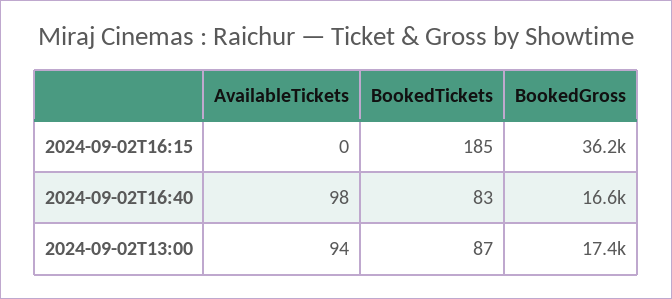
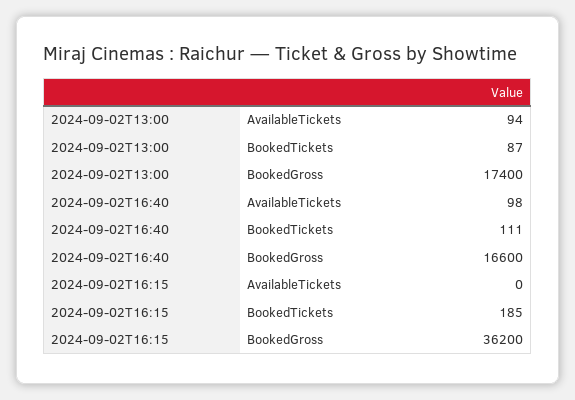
BookedTickets, 2024-09-02T16:40: 83 -> 111

